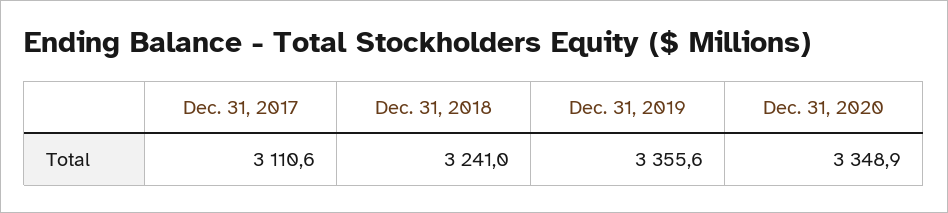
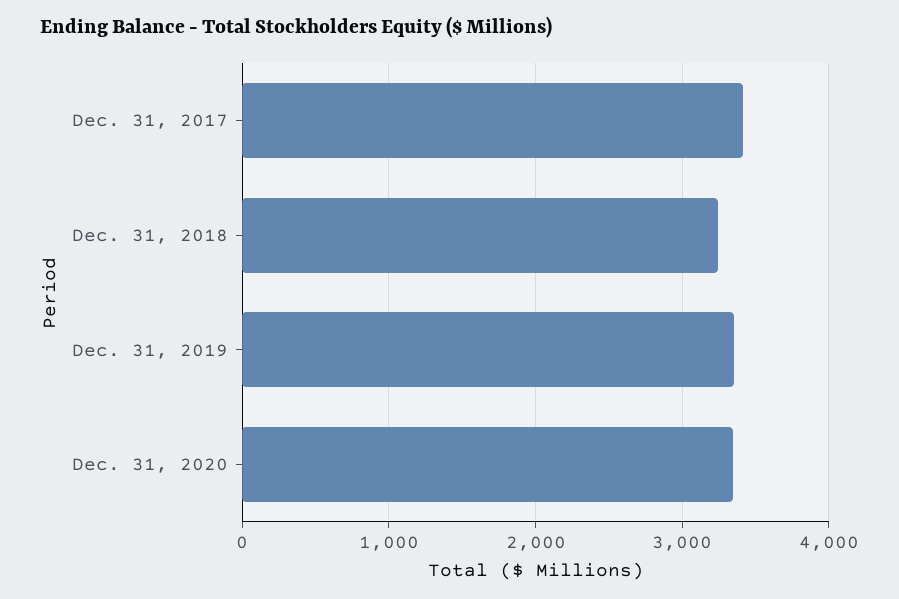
Dec. 31, 2017: 3110.6 -> 3400

